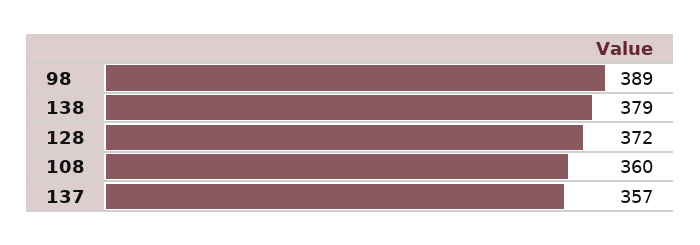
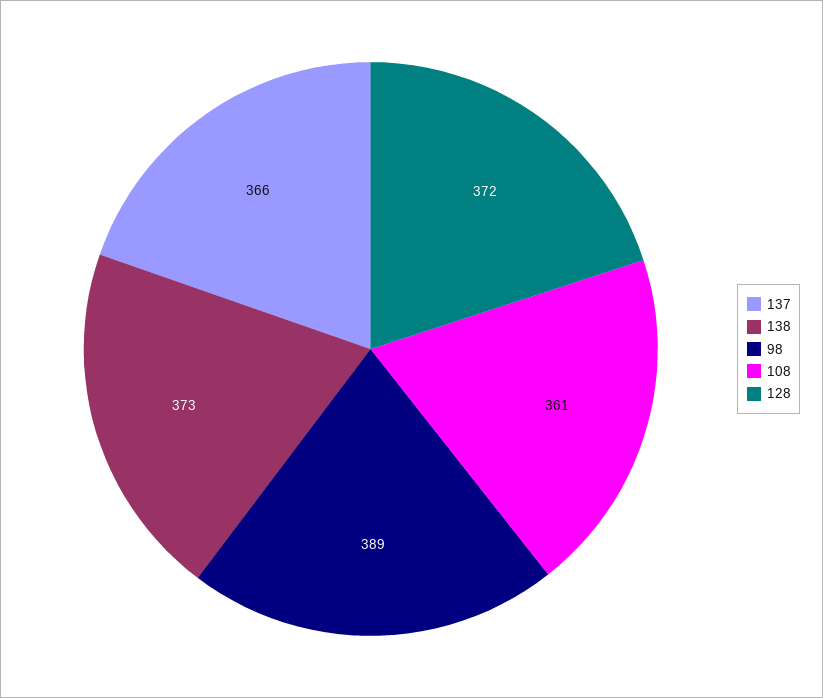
138: 379 -> 373
108: 360 -> 361
137: 357 -> 366

